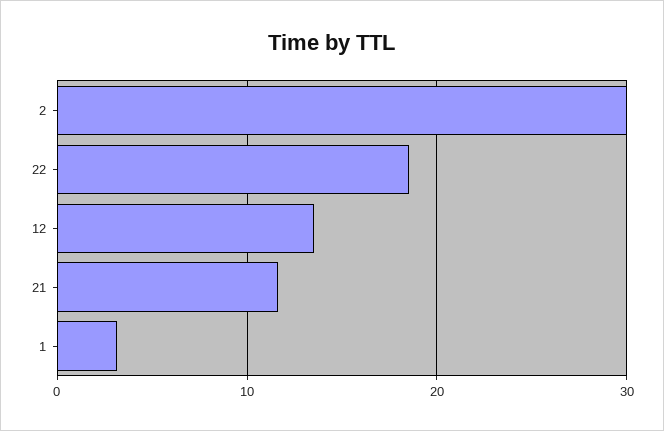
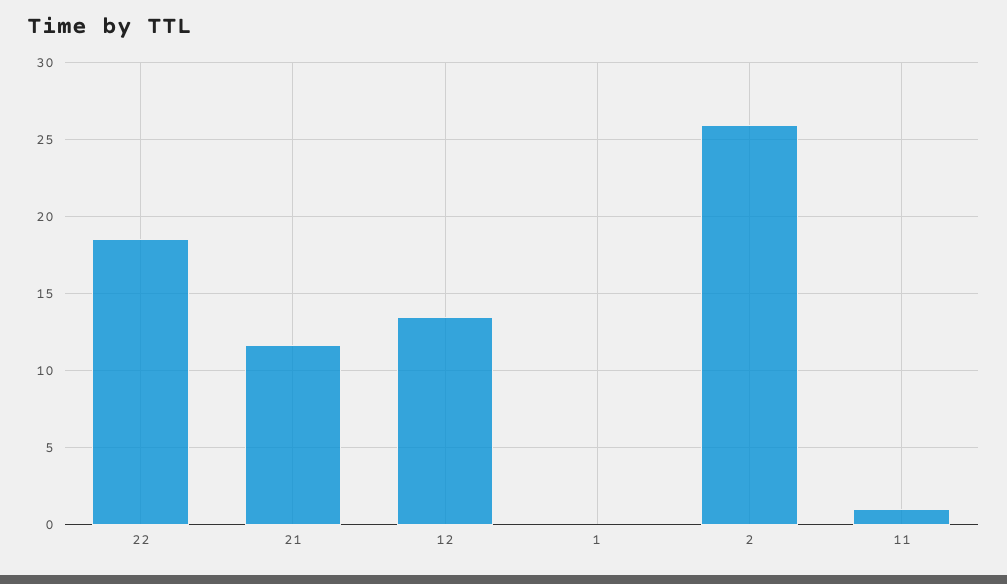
2: 30 -> 26
1: 3 -> 0
11: none -> 1

